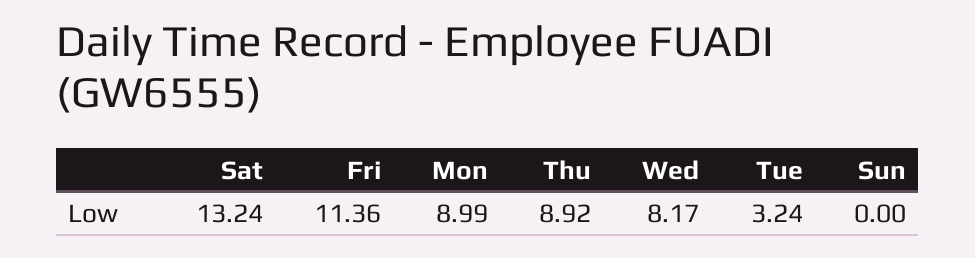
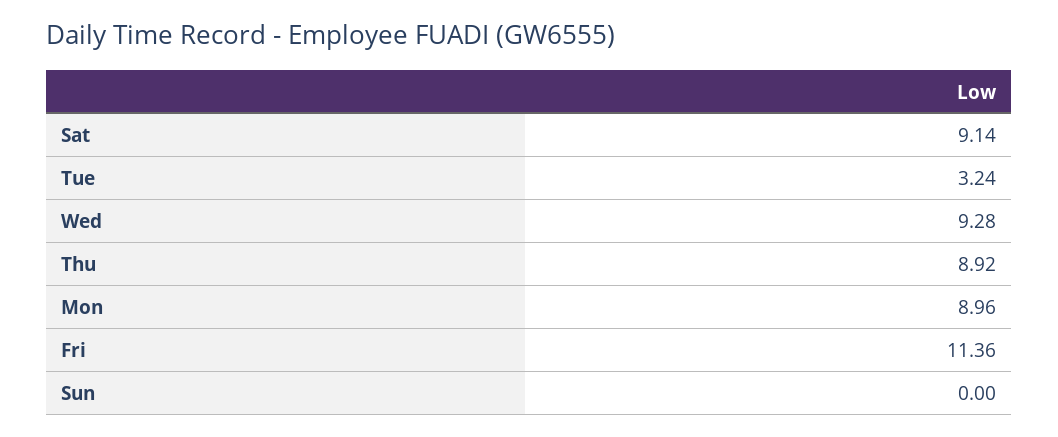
Sat: 13.24 -> 9.14
Mon: 8.99 -> 8.96
Wed: 8.17 -> 9.28

